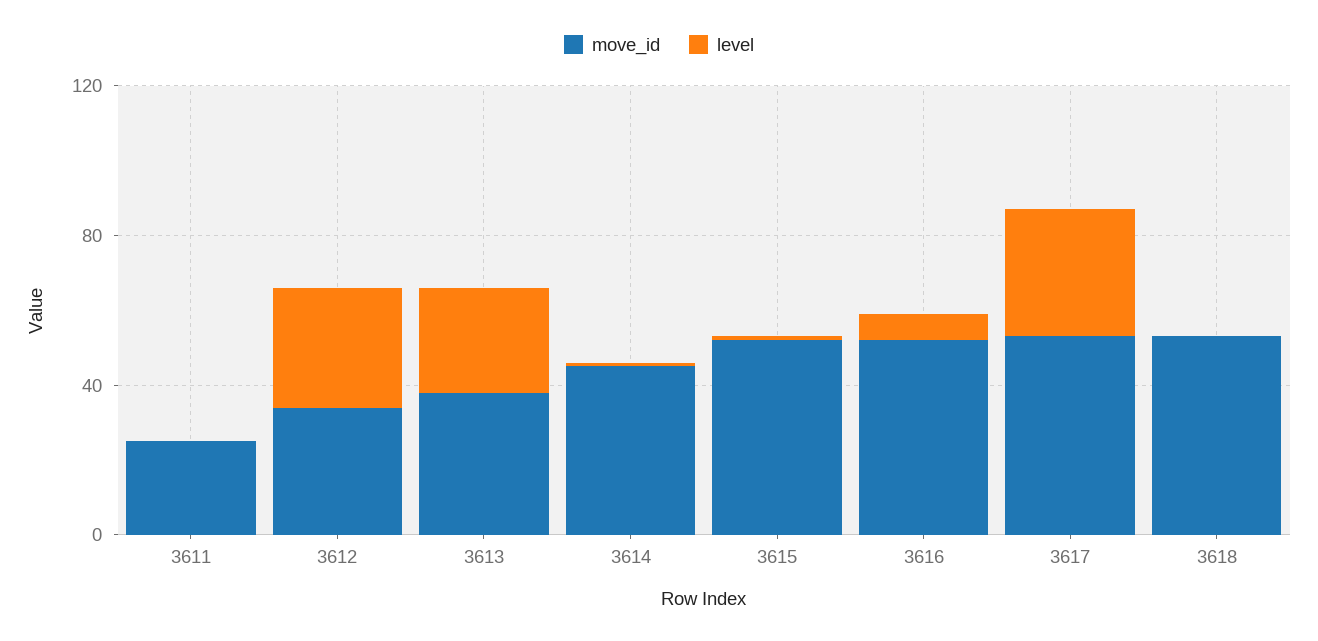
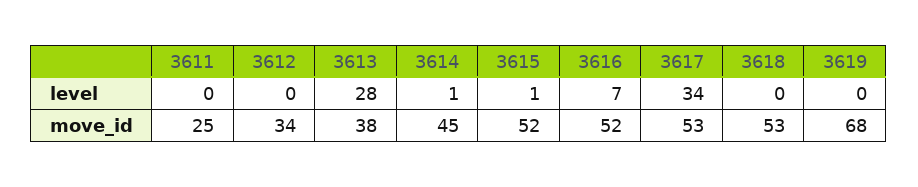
level, 3612: 30 -> 0
level, 3619: none -> 0
move_id, 3619: none -> 68

